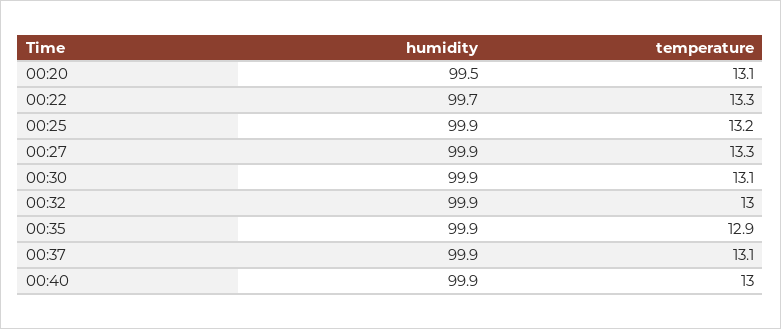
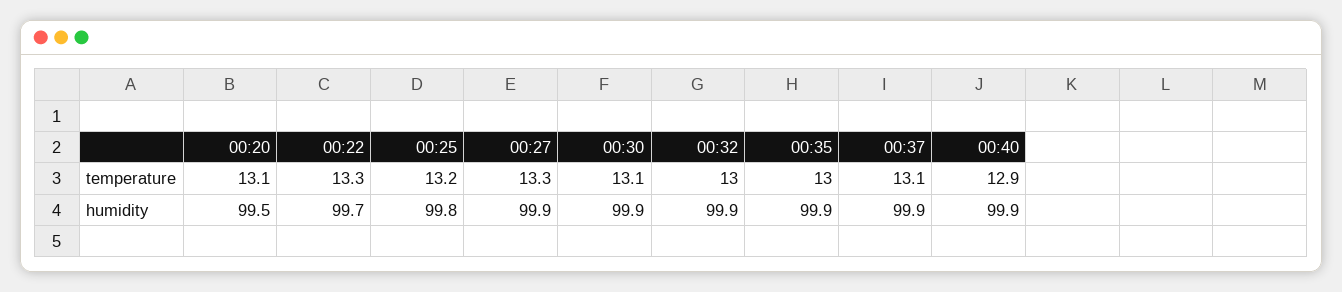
humidity, 00:25: 99.9 -> 99.8
temperature, 00:35: 12.9 -> 13
temperature, 00:40: 13 -> 12.9

